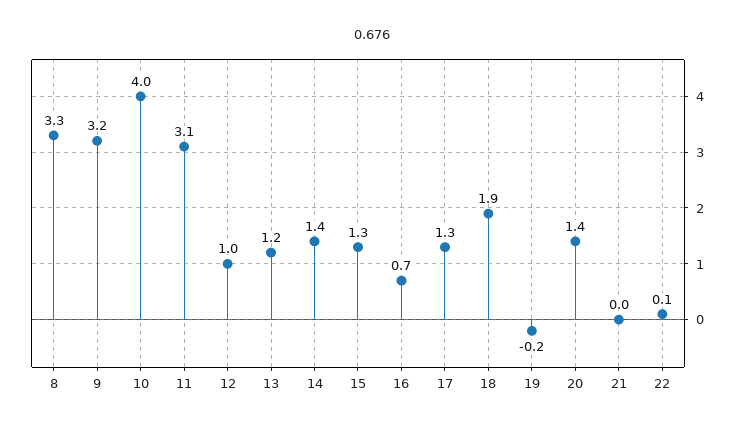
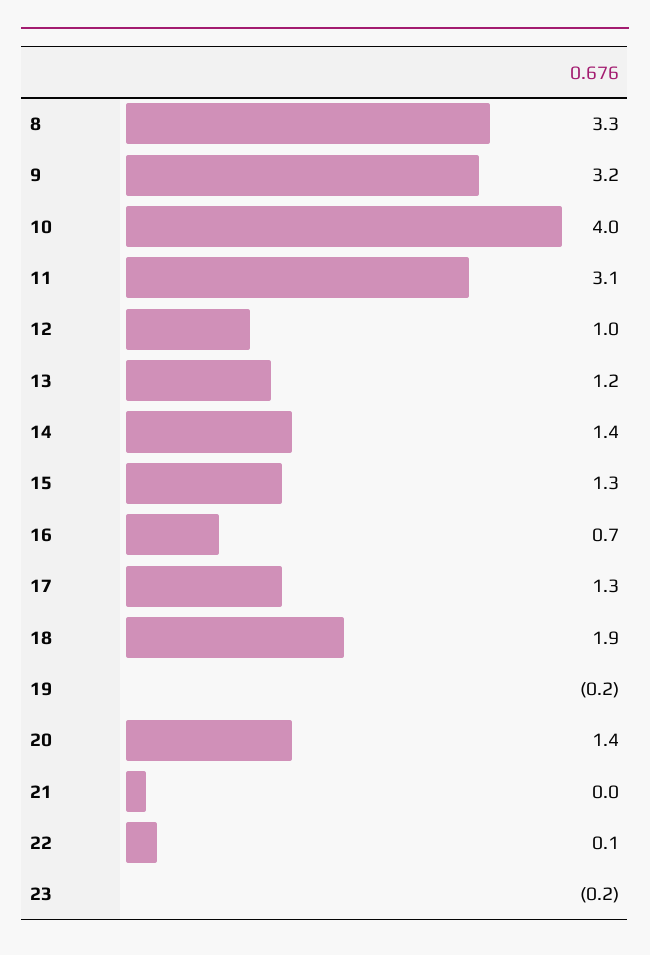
23: none -> -0.2

